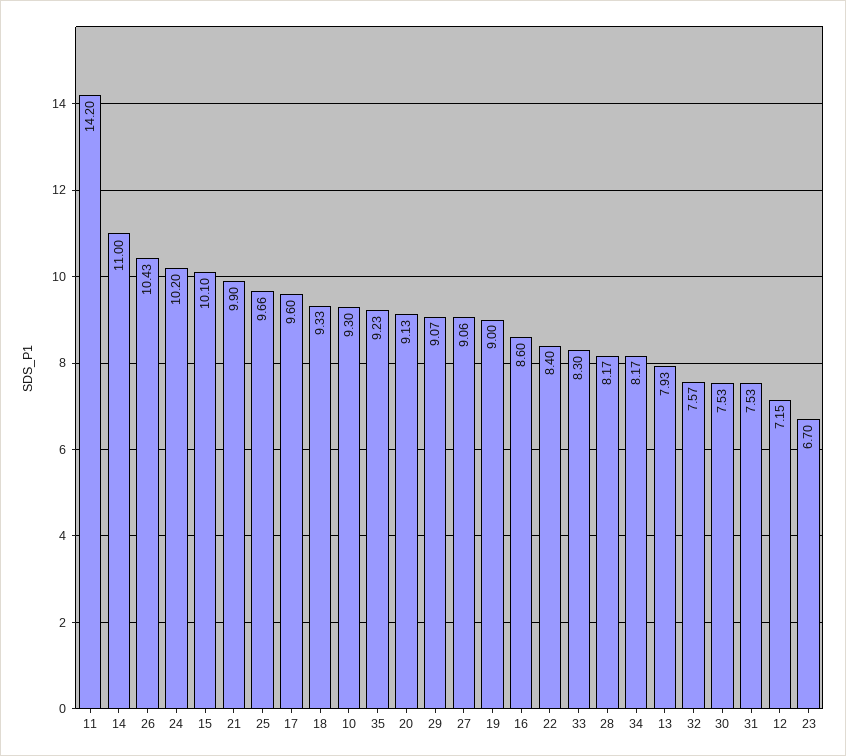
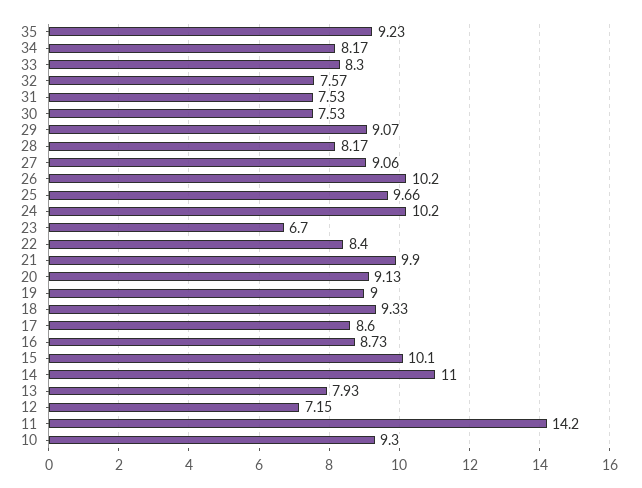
26: 10.43 -> 10.2
17: 9.6 -> 8.6
16: 8.6 -> 8.73

